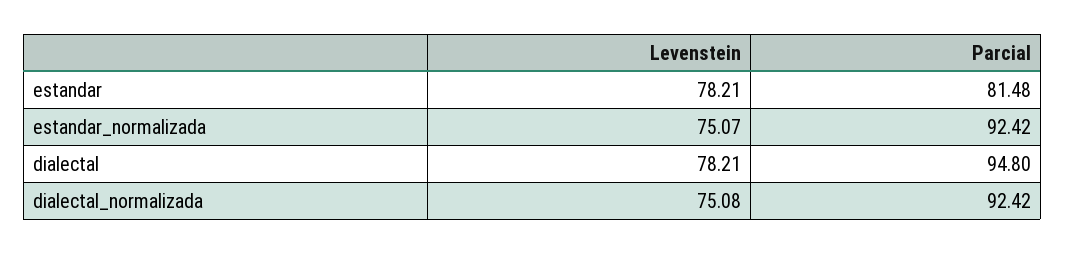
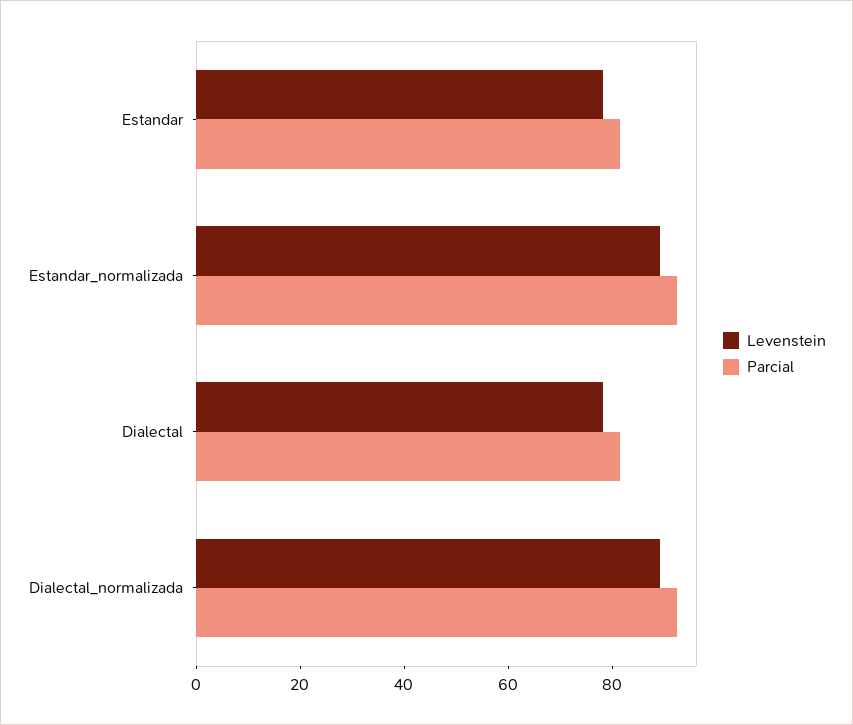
Levenstein, estandar_normalizada: 75.07 -> 90
Parcial, dialectal: 94.8 -> 80
Levenstein, dialectal_normalizada: 75.08 -> 90

